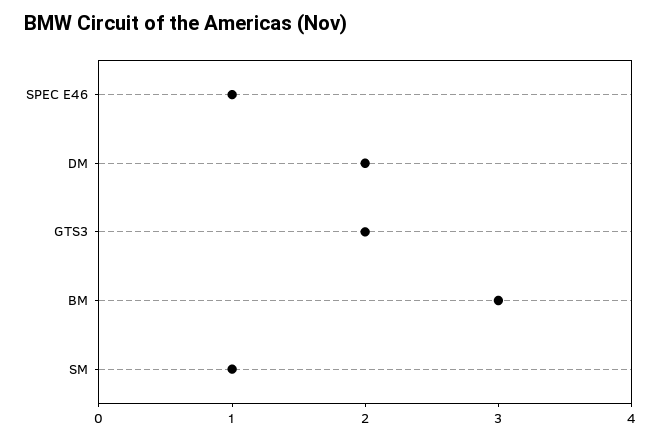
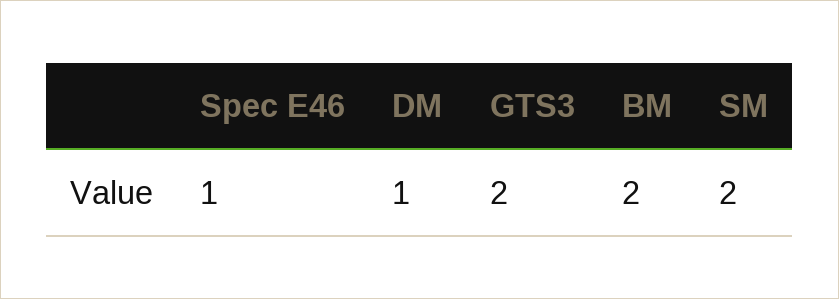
DM: 2 -> 1
BM: 3 -> 2
SM: 1 -> 2

